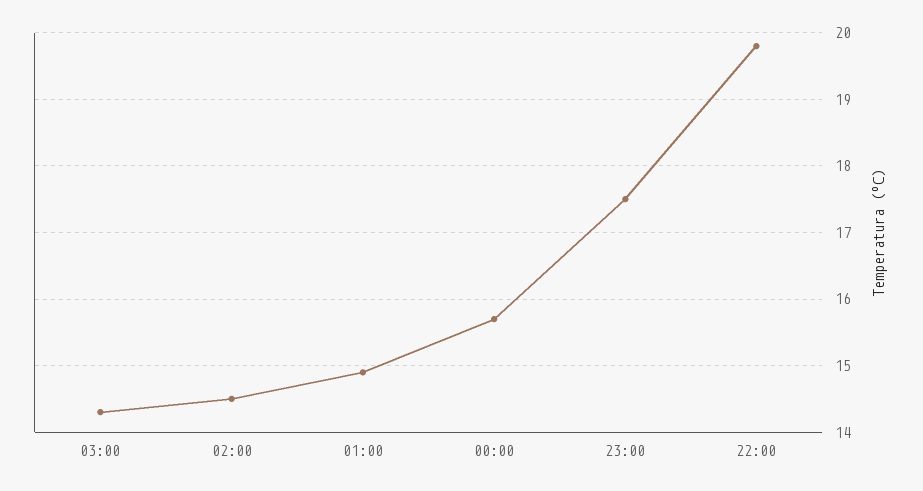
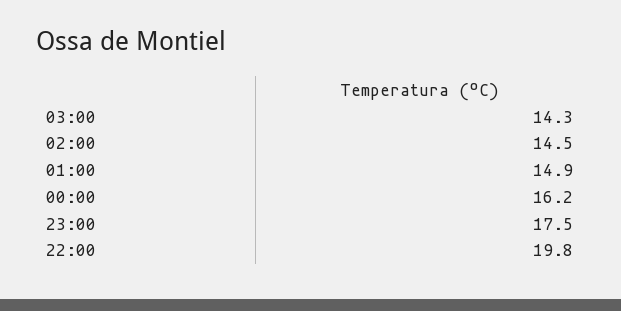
00:00: 15.7 -> 16.2

